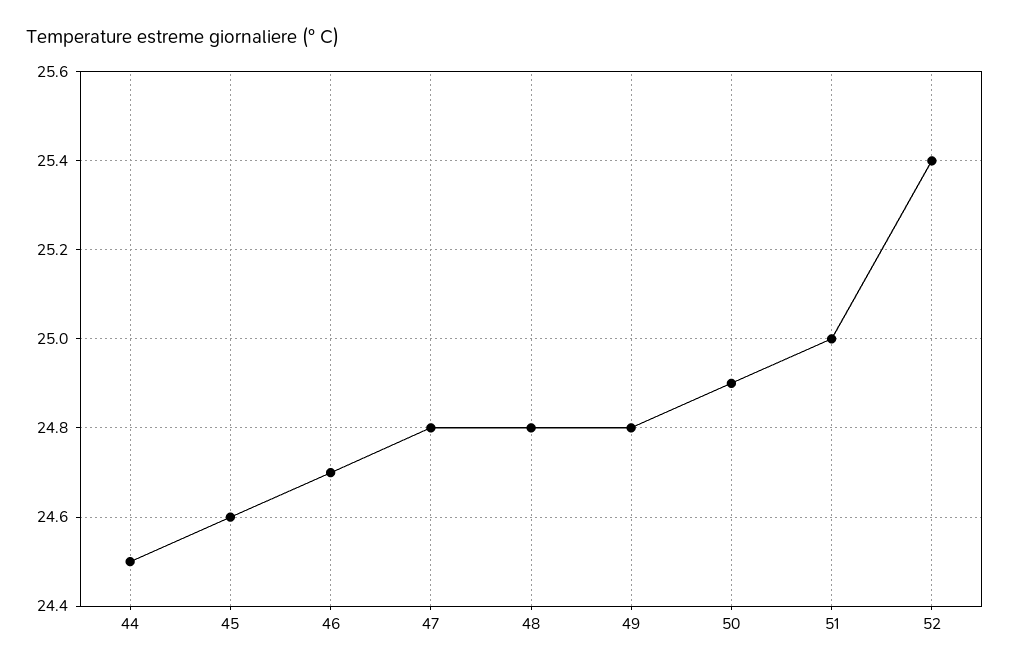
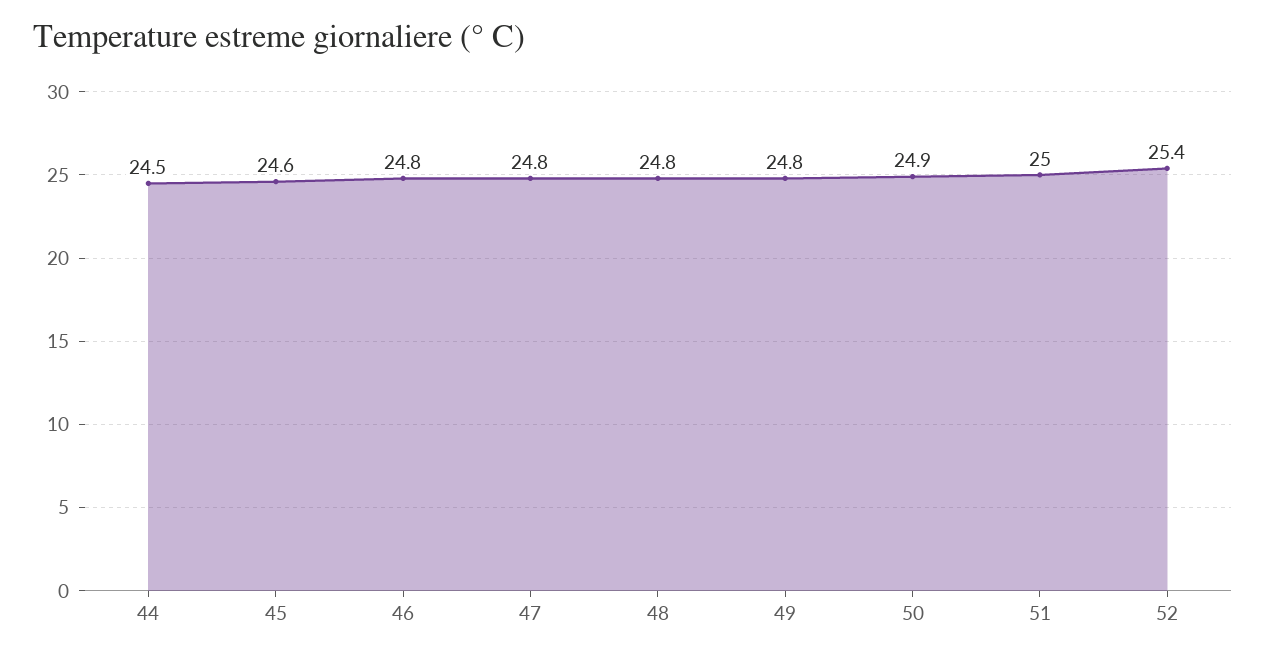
46: 24.7 -> 24.8

